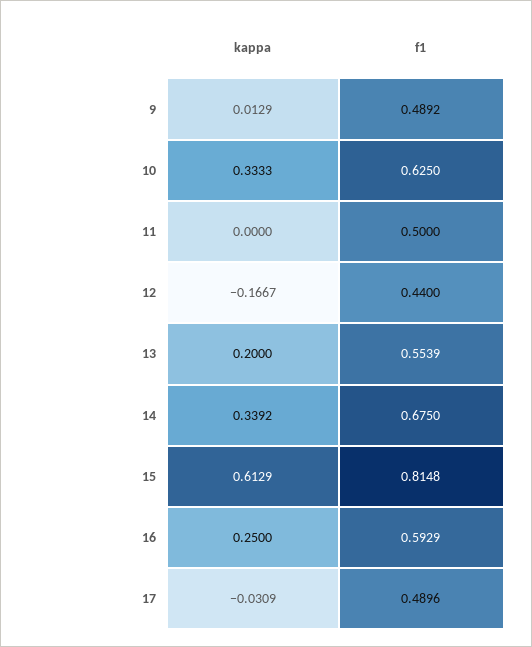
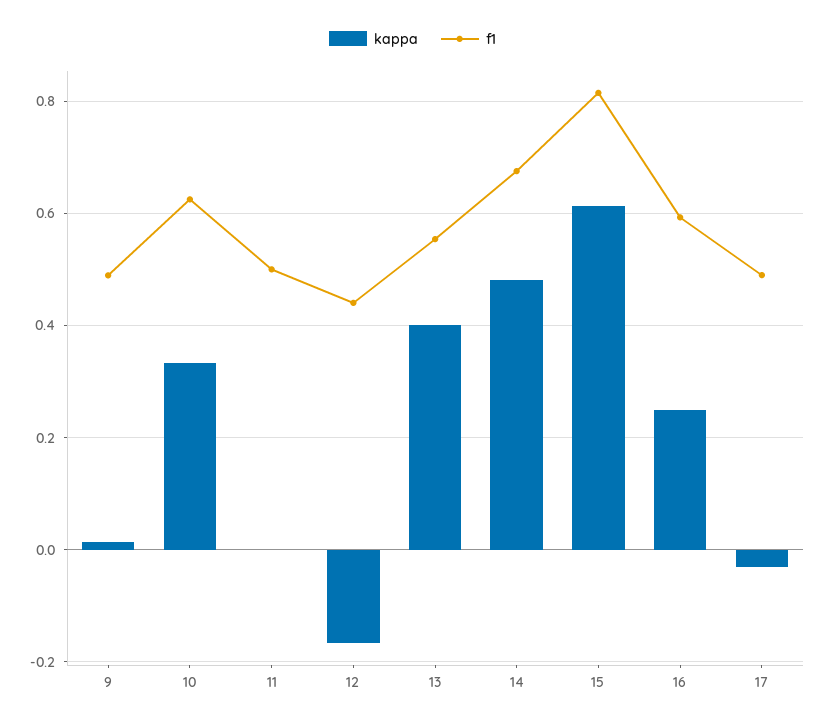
kappa, 13: 0.2 -> 0.4
kappa, 14: 0.3392 -> 0.48

